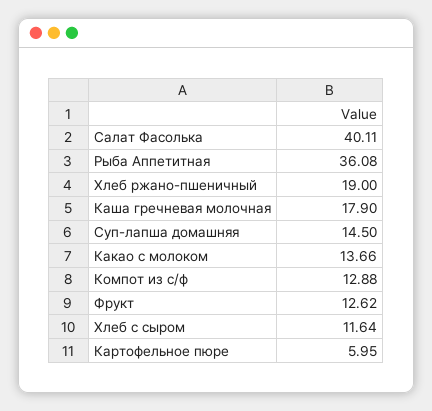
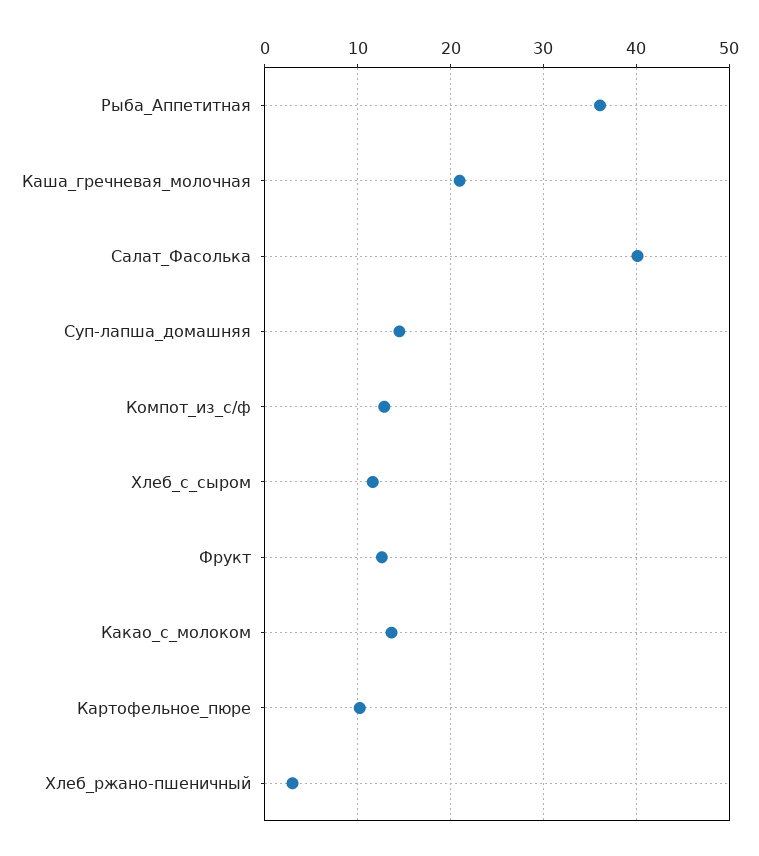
Хлеб ржано-пшеничный: 19 -> 3
Каша гречневая молочная: 17.9 -> 21
Картофельное пюре: 5.95 -> 10

